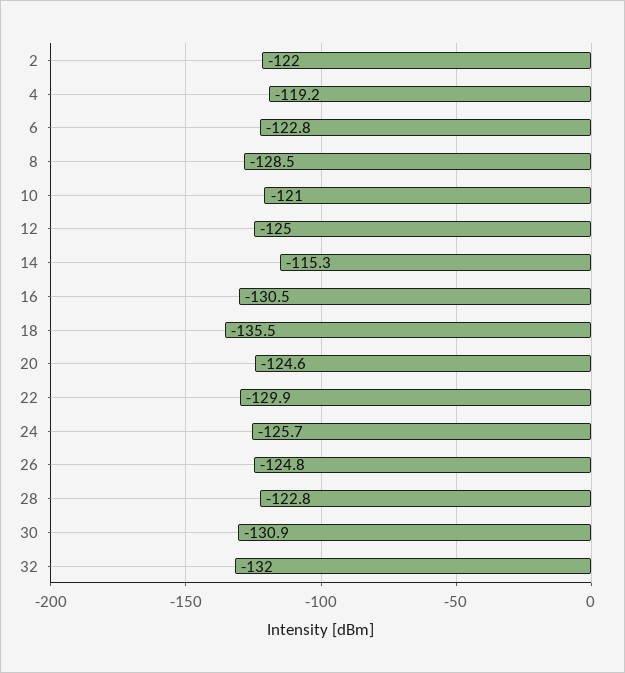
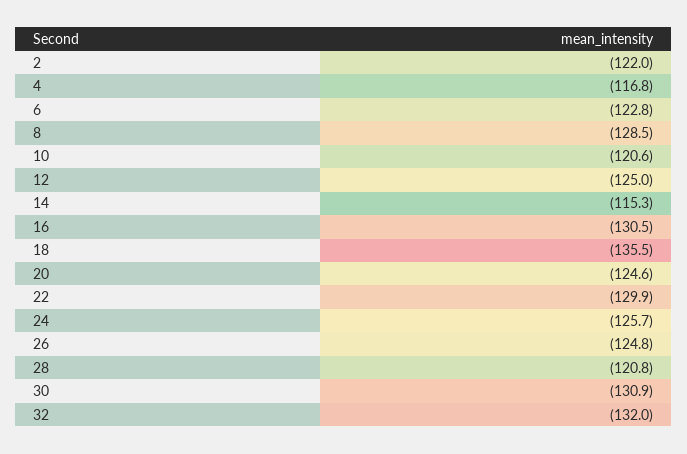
4: -119.2 -> -116.8
10: -121 -> -120.6
28: -122.8 -> -120.8

